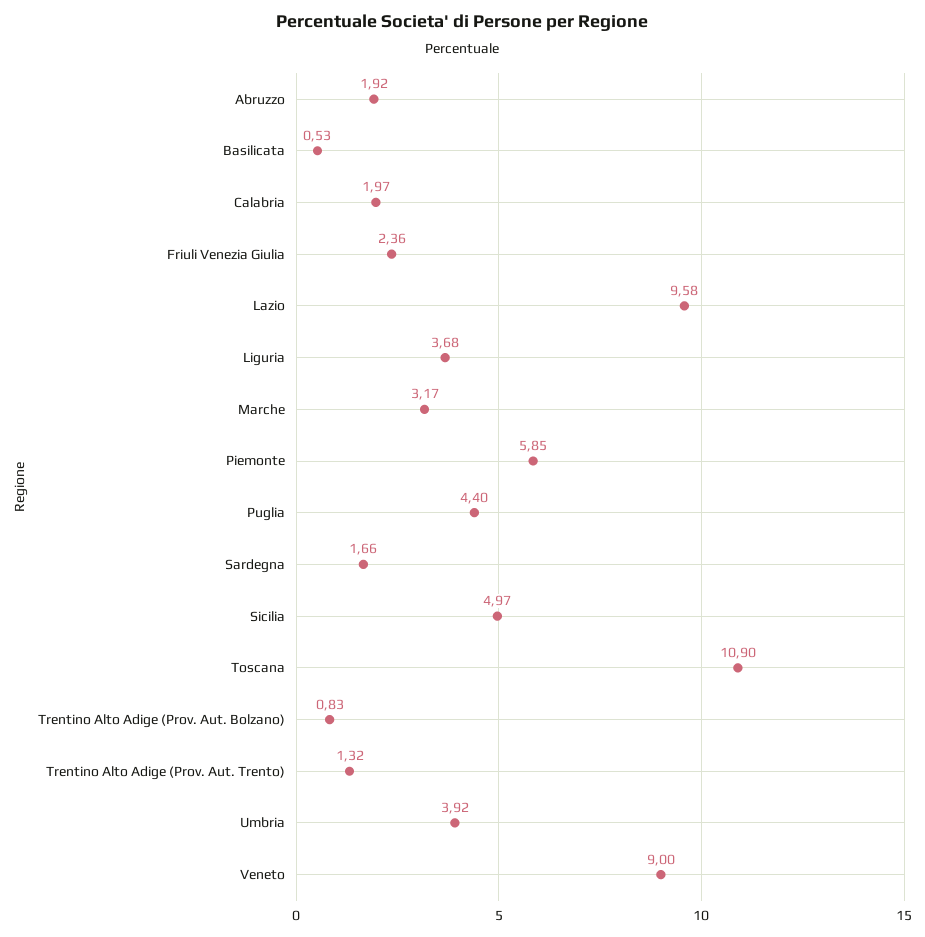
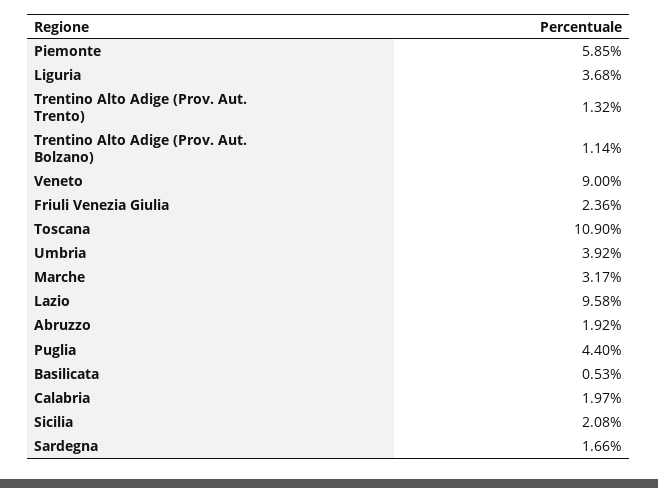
Sicilia: 4.97 -> 2.08
Trentino Alto Adige (Prov. Aut. Bolzano): 0.83 -> 1.14

